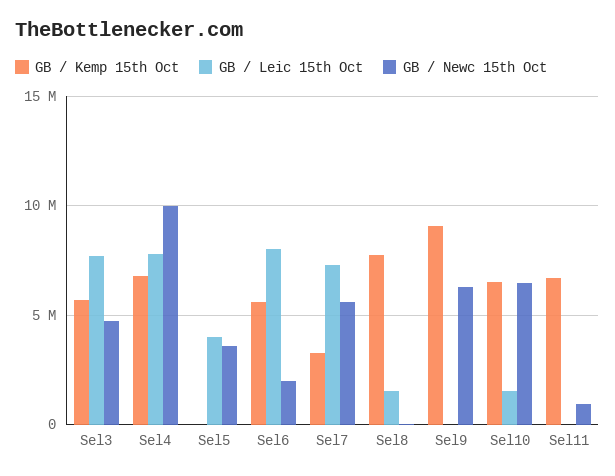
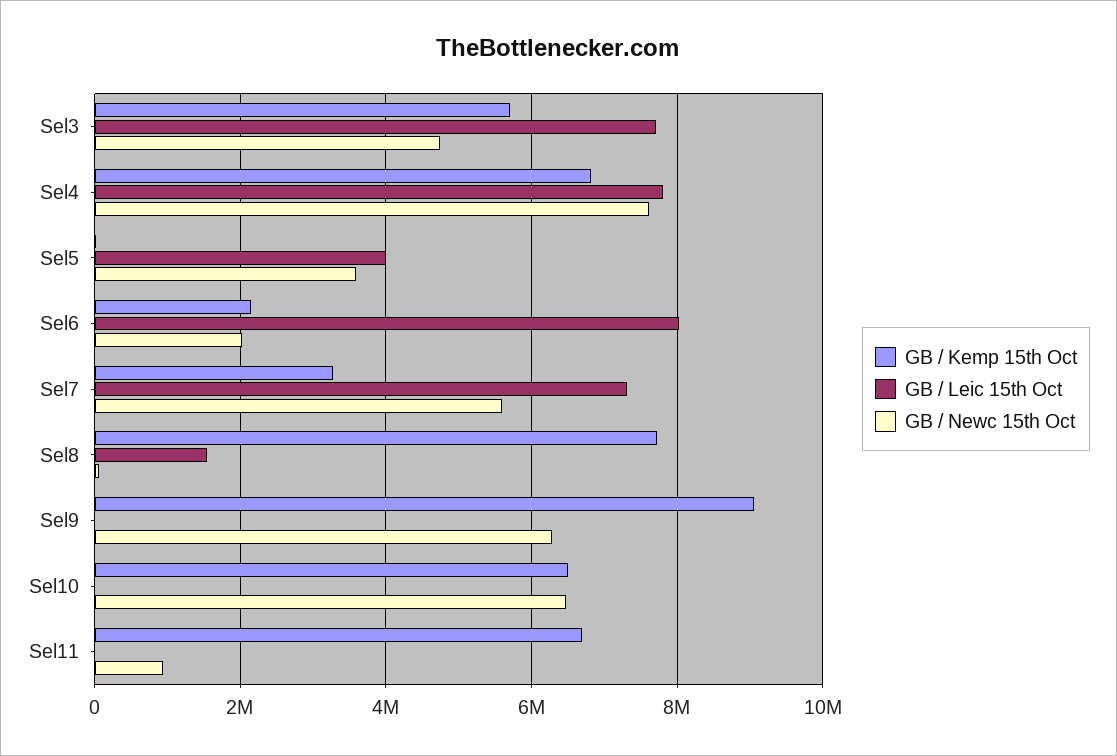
GB / Newc 15th Oct, Sel4: 10000000 -> 7600000
GB / Kemp 15th Oct, Sel6: 5500000 -> 2200000
GB / Leic 15th Oct, Sel10: 1500000 -> 0

